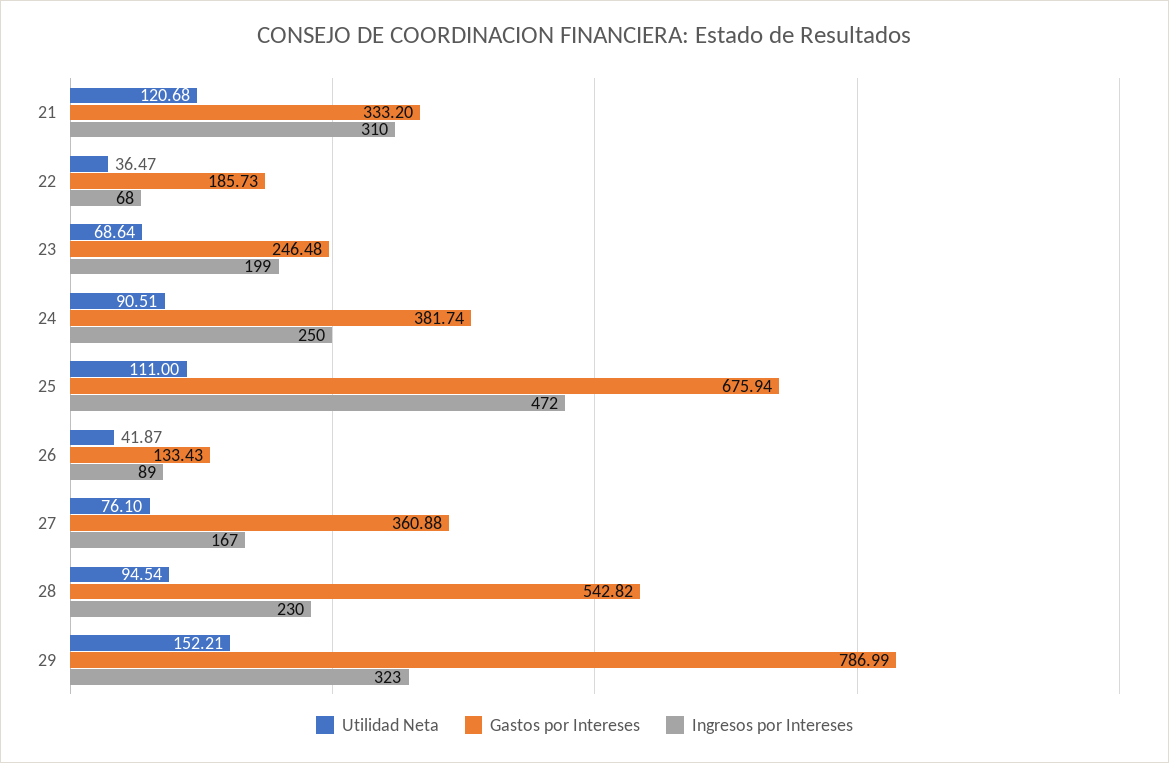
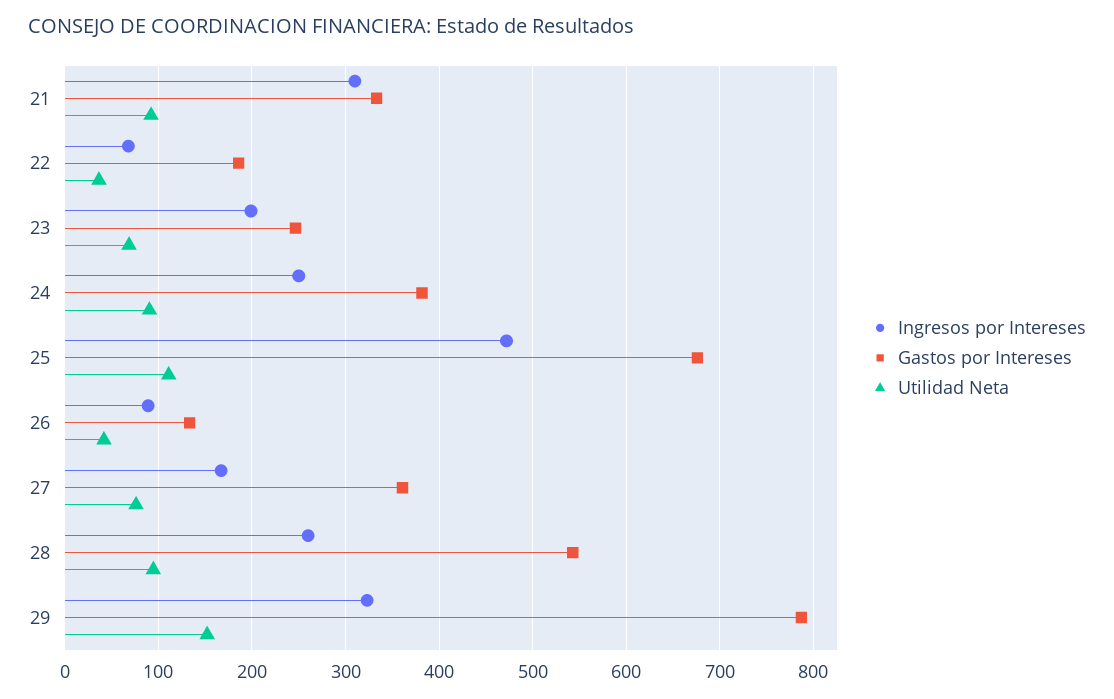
Utilidad Neta, 21: 120.68 -> 90
Ingresos por Intereses, 28: 230 -> 260

